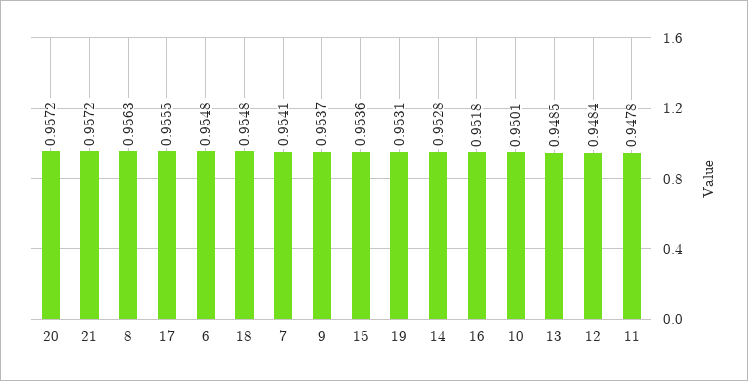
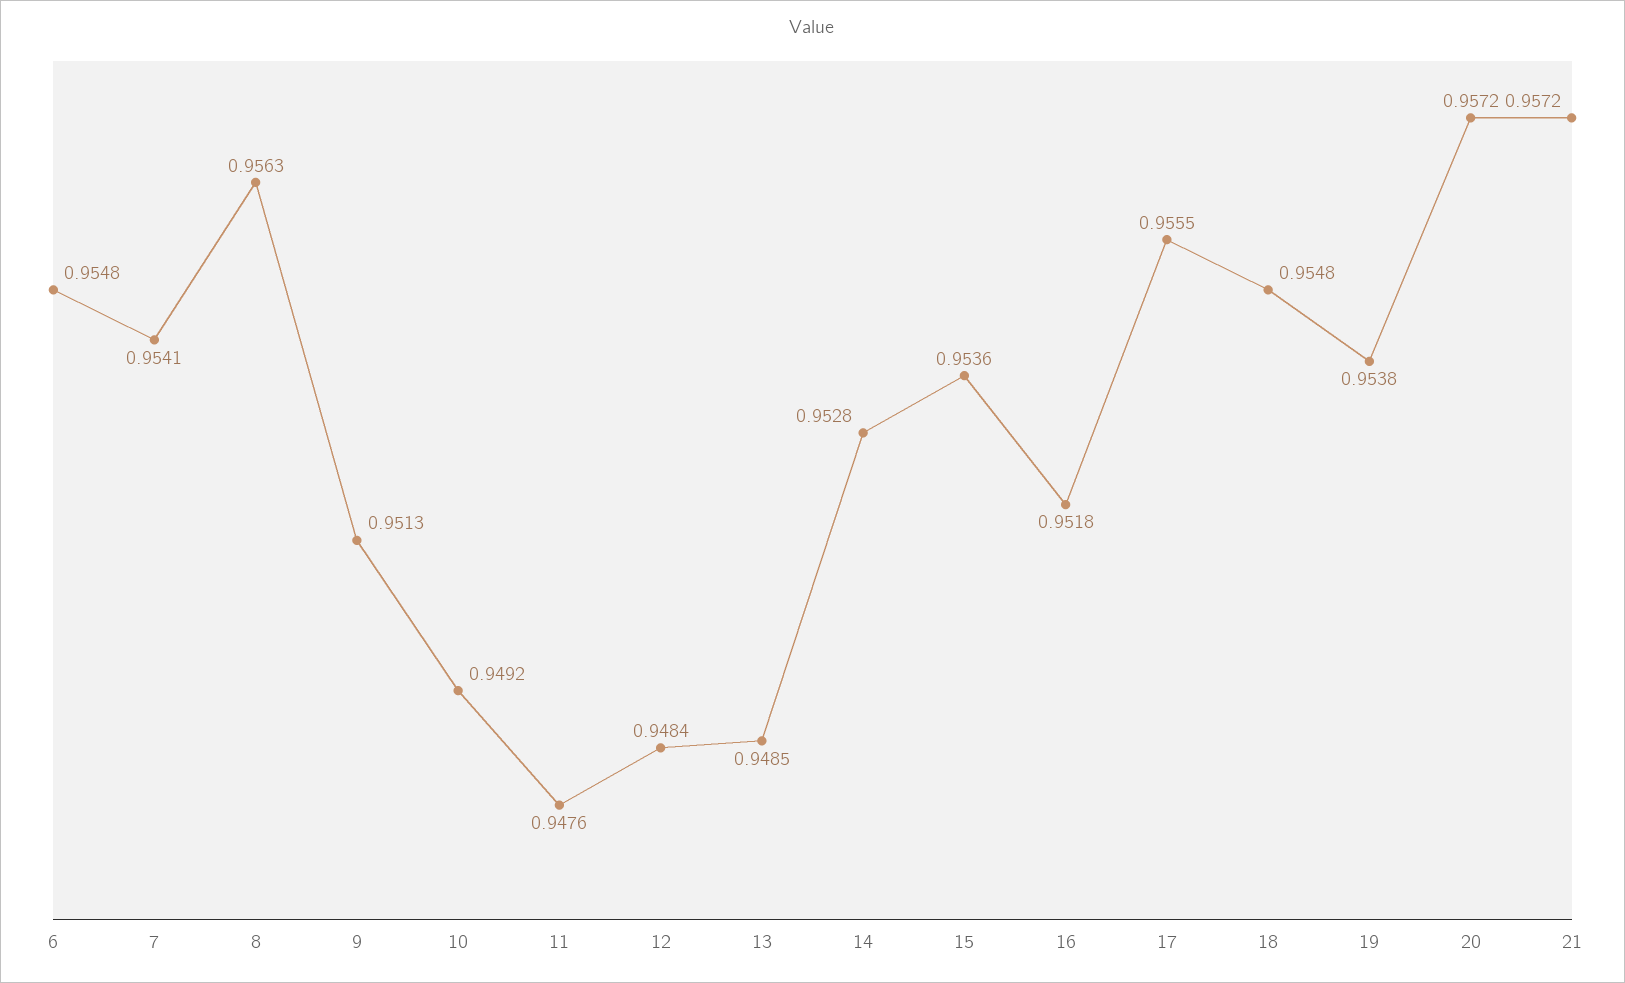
9: 0.9537 -> 0.9513
19: 0.9531 -> 0.9538
10: 0.9501 -> 0.9492
11: 0.9478 -> 0.9476

